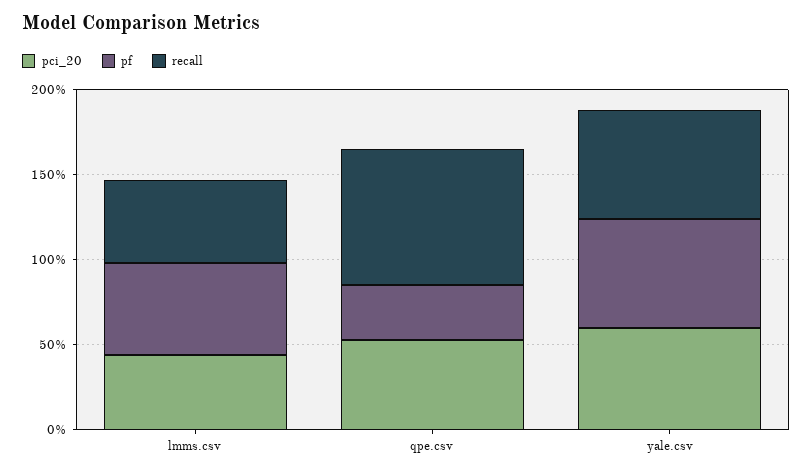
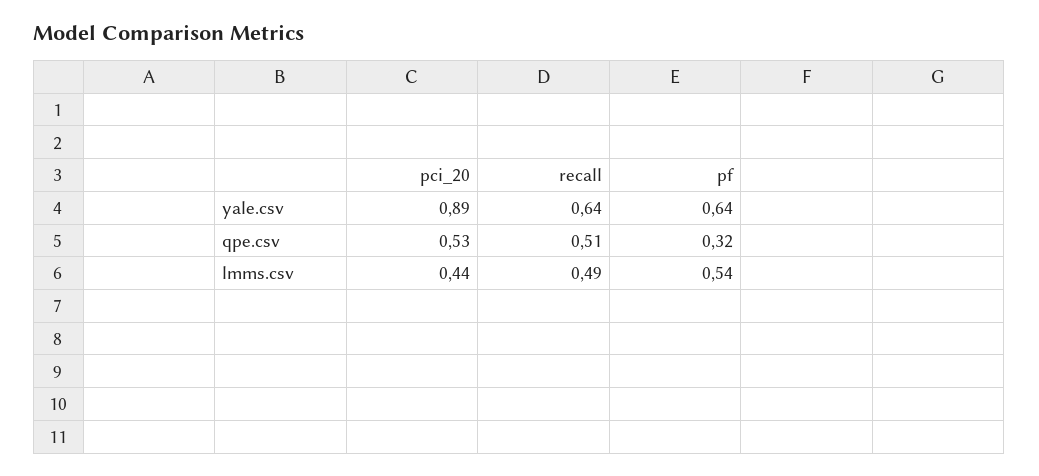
recall, qpe.csv: 0.8 -> 0.51
pci_20, yale.csv: 0.6 -> 0.89

